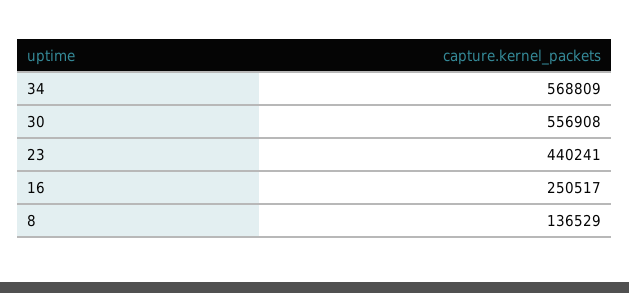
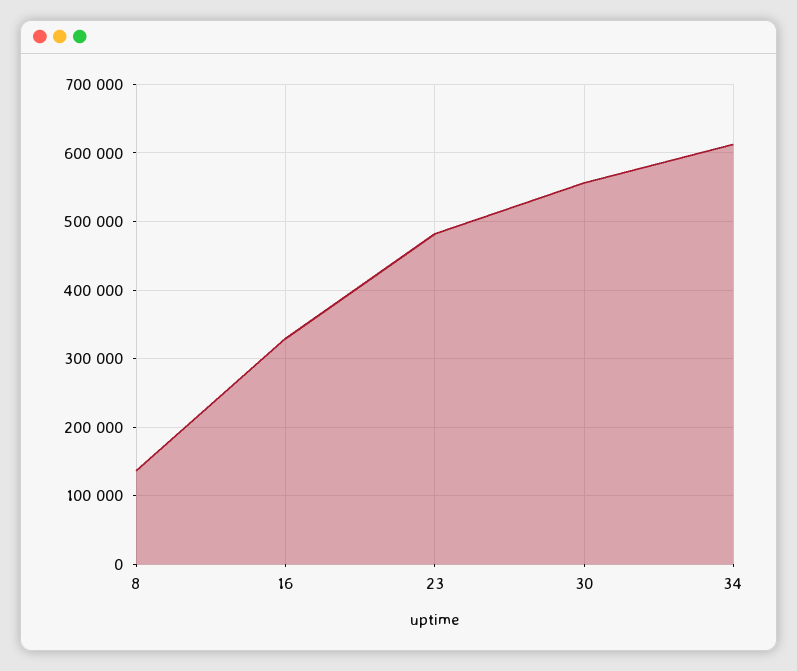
34: 568809 -> 610000
23: 440241 -> 480000
16: 250517 -> 330000

